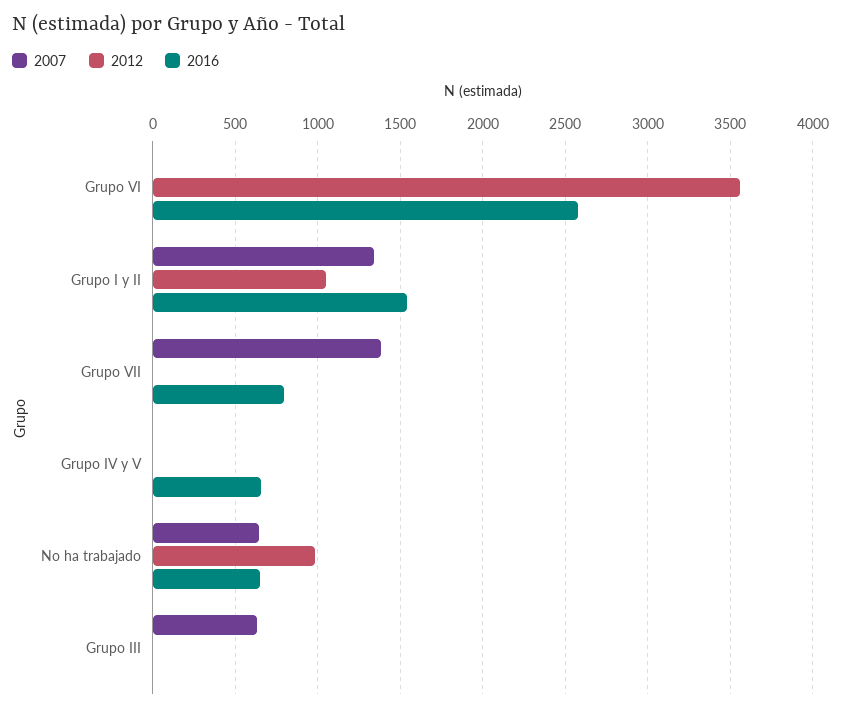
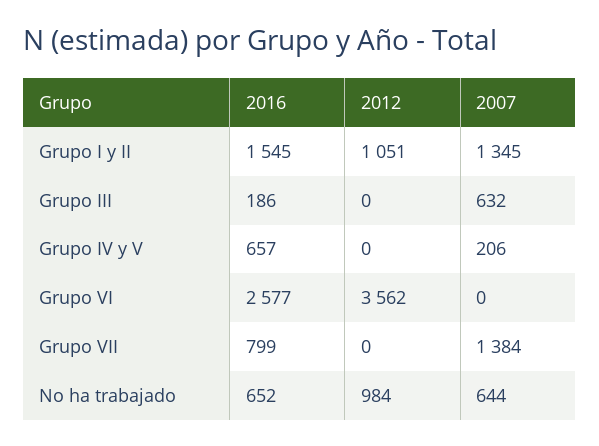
2007, Grupo IV y V: 0 -> 206
2016, Grupo III: 0 -> 186

